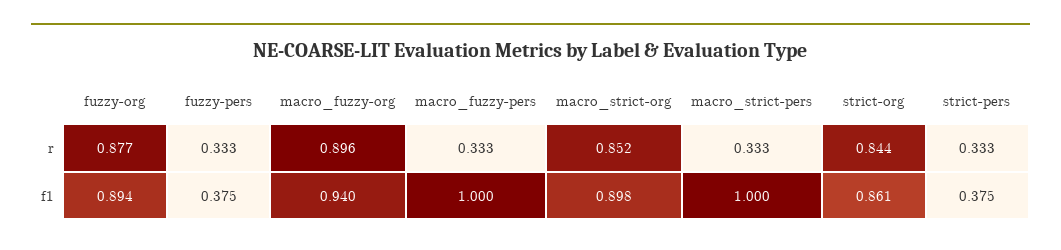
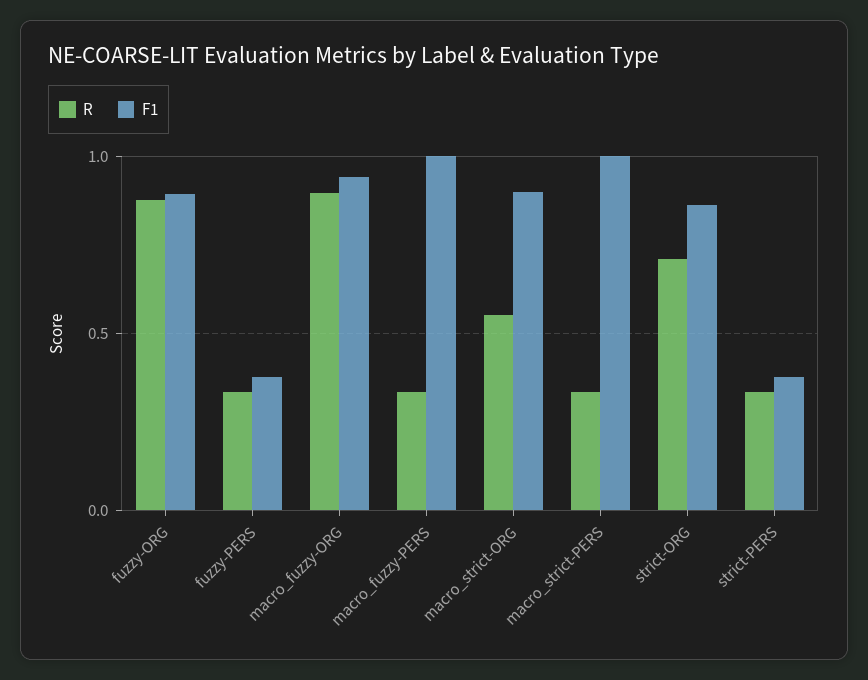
r, macro_strict-org: 0.852 -> 0.55
r, strict-org: 0.844 -> 0.7

